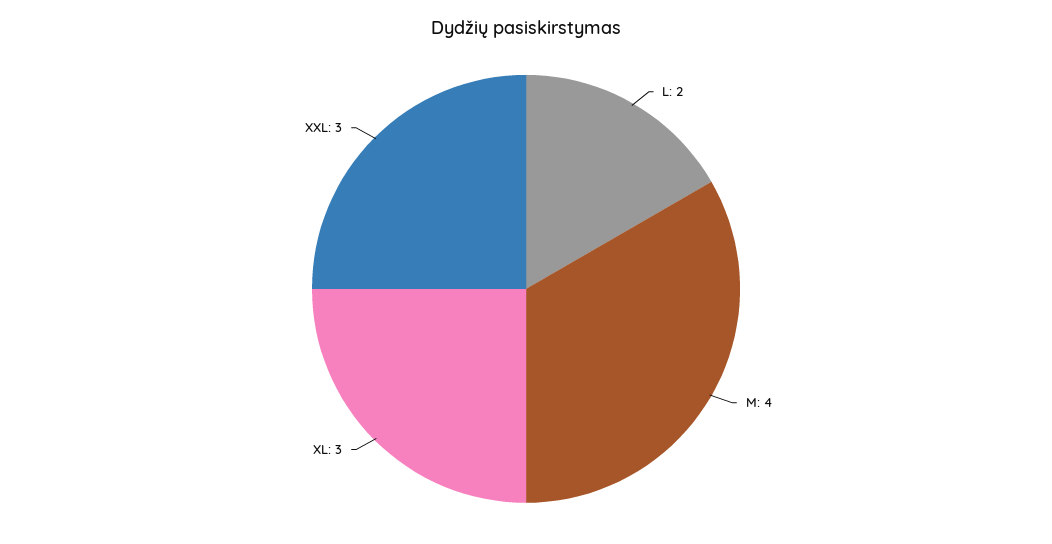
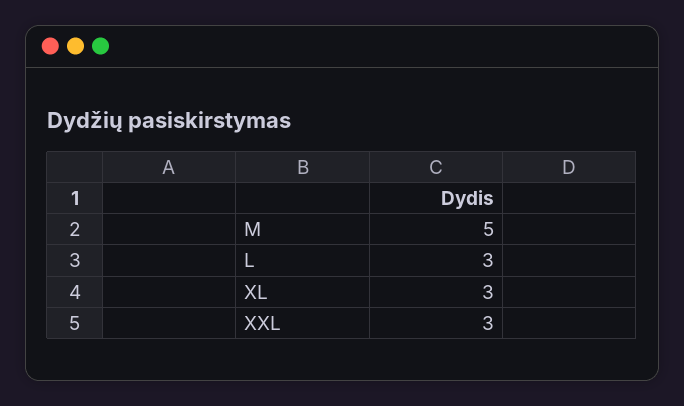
L: 2 -> 3
M: 4 -> 5

